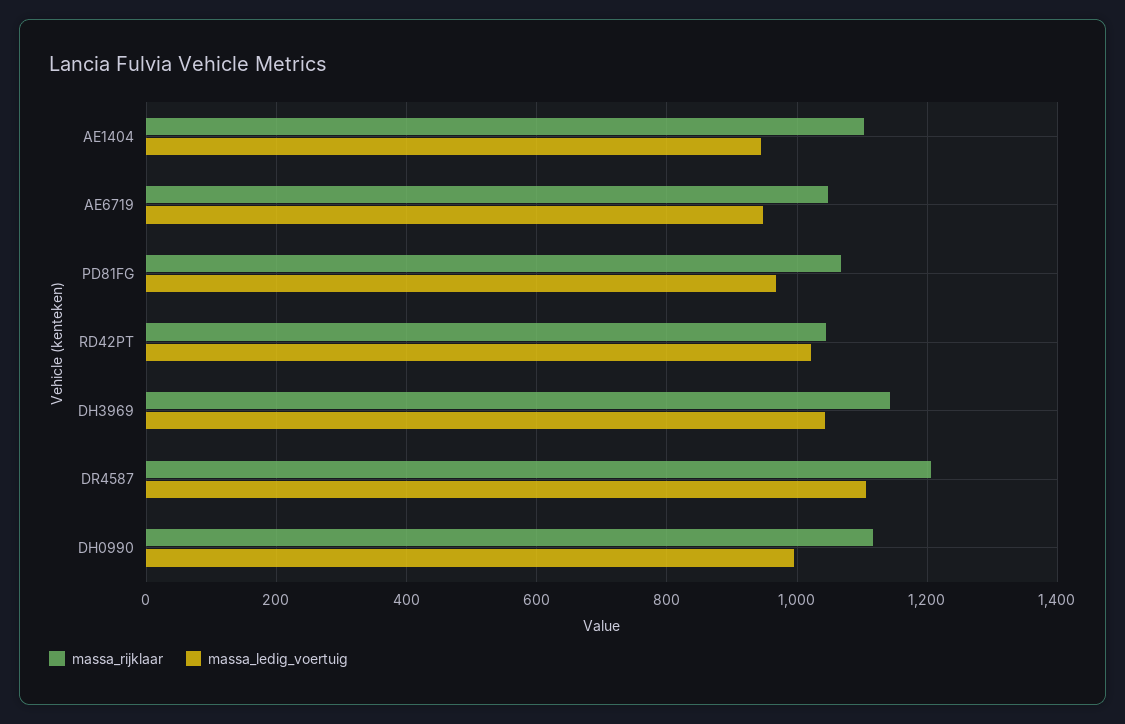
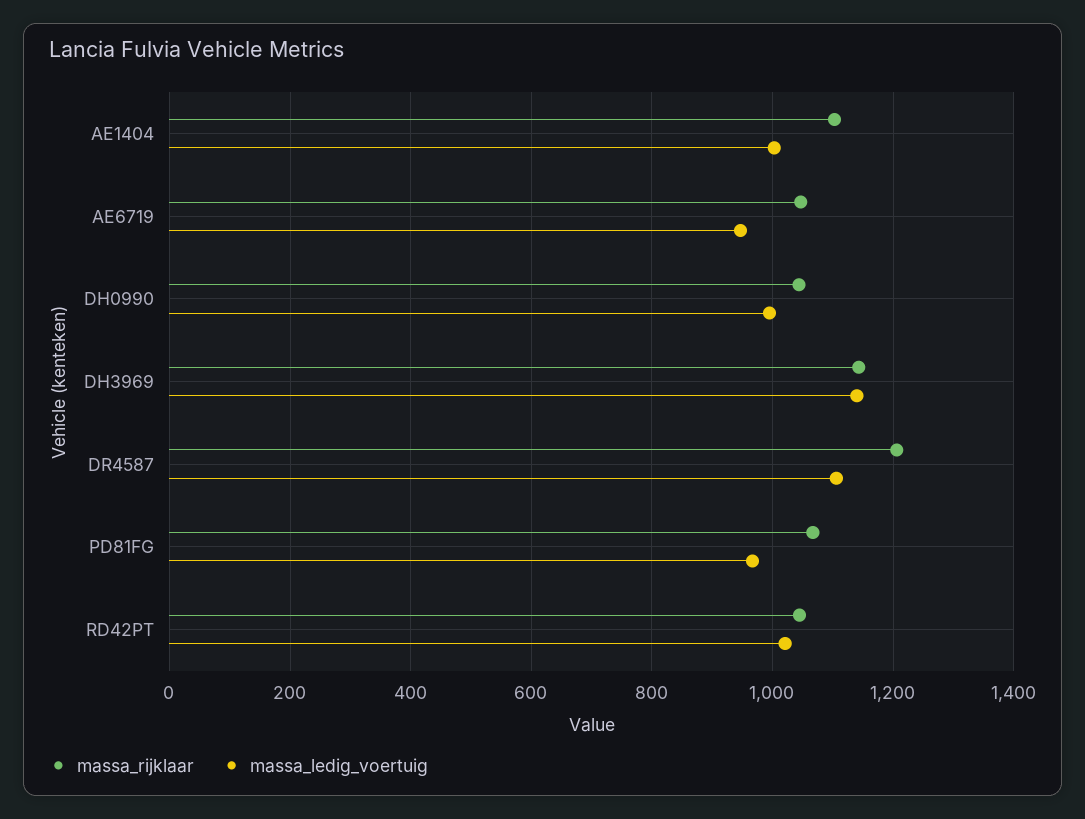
massa_ledig_voertuig, AE1404: 940 -> 1000
massa_ledig_voertuig, DH3969: 1040 -> 1140
massa_rijklaar, DH0990: 1120 -> 1040

